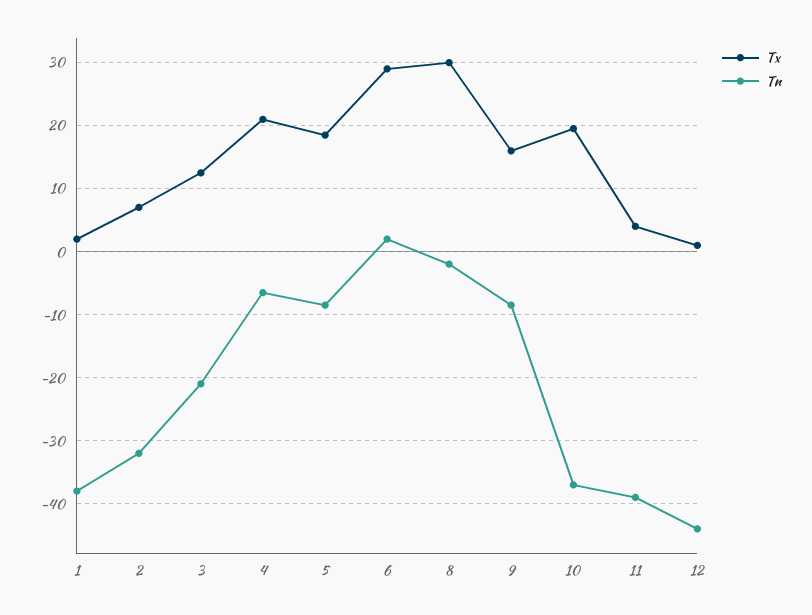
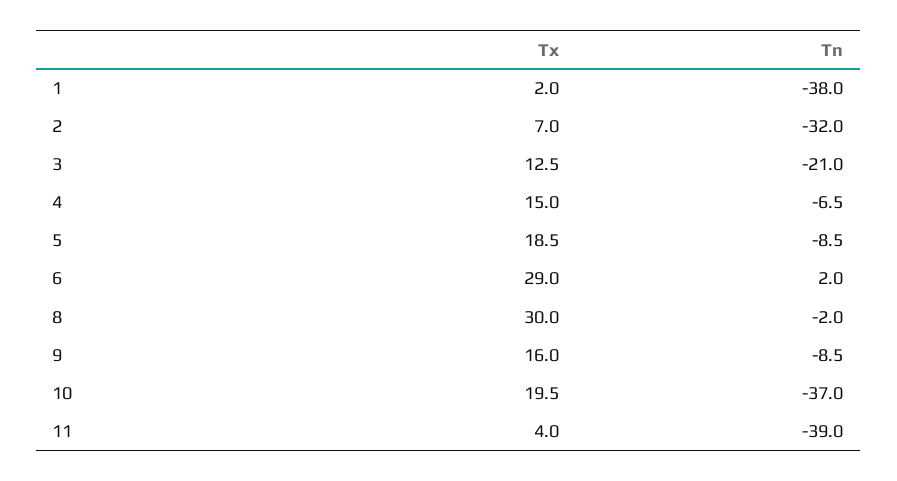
Tx, 4: 21 -> 15
Tx, 12: 1 -> none
Tn, 12: -44 -> none

